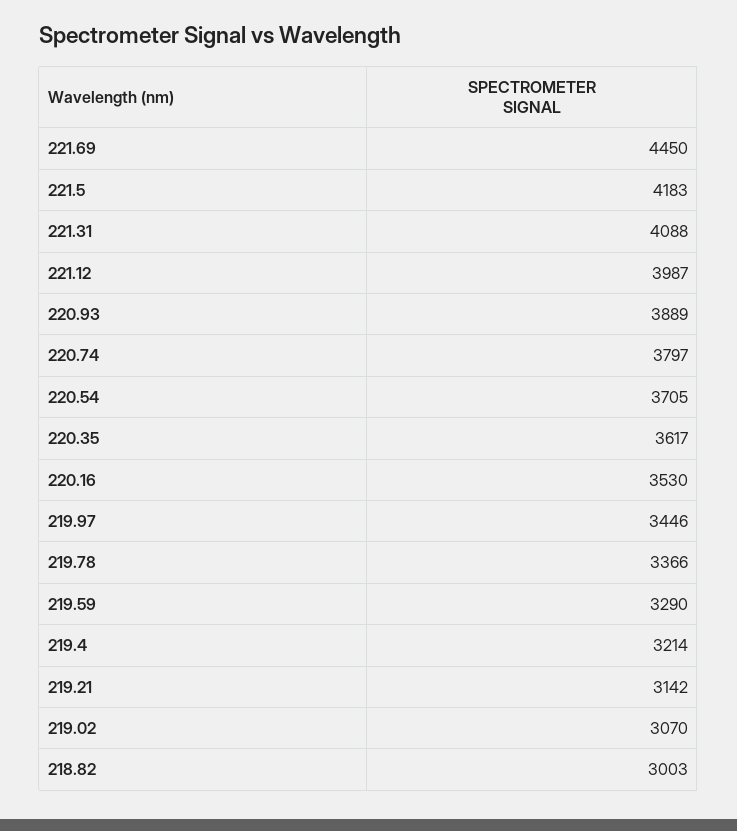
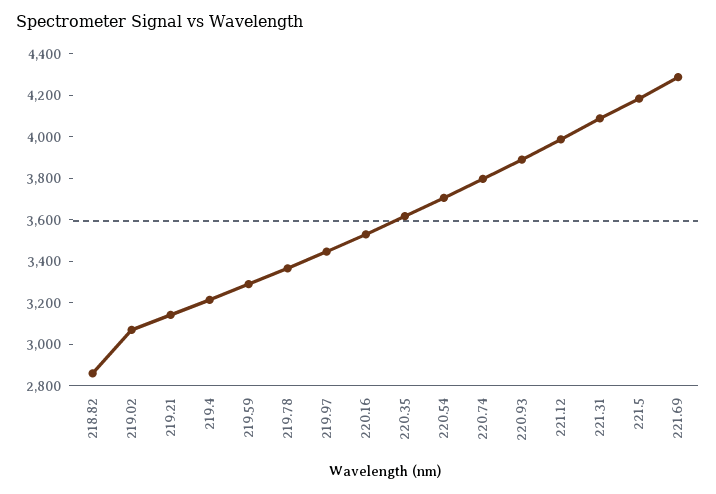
221.69: 4450 -> 4300
218.82: 3003 -> 2850

